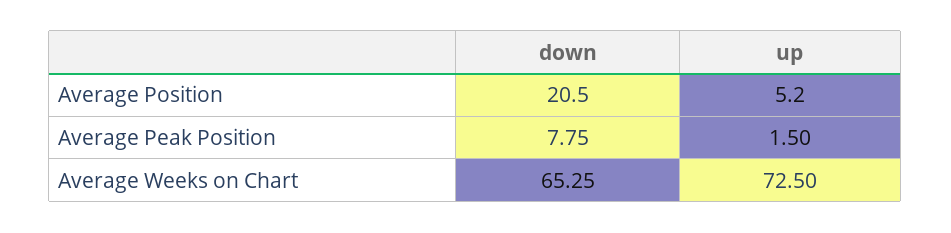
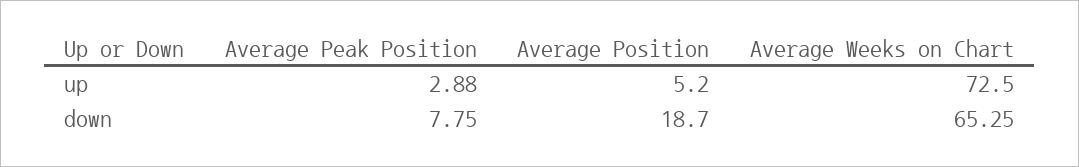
down, Average Position: 20.5 -> 18.7
up, Average Peak Position: 1.5 -> 2.88

